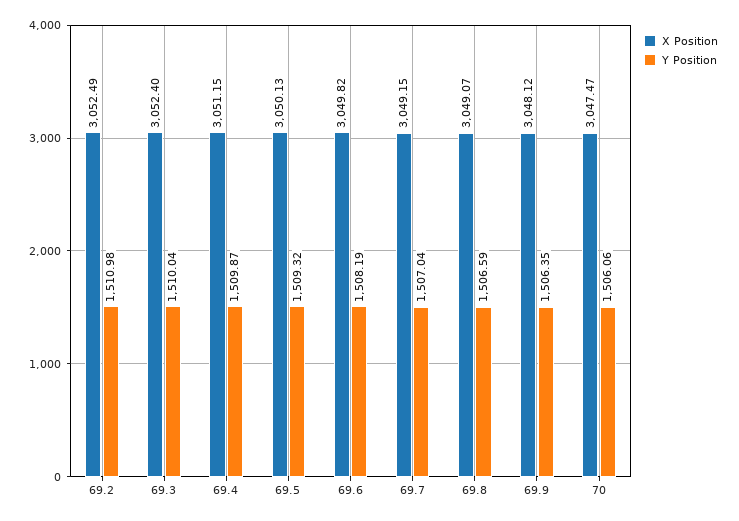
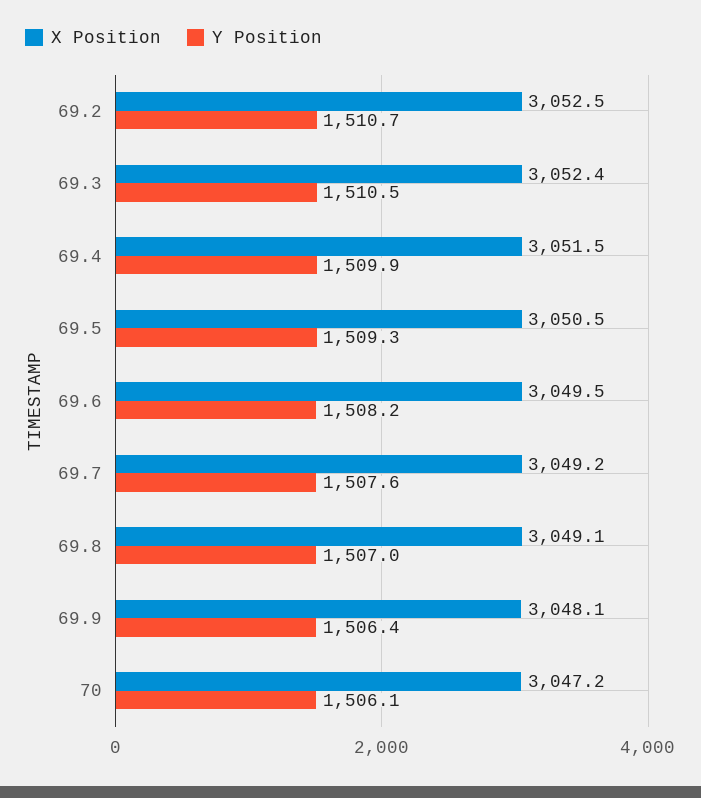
Y Position, 69.2: 1510.98 -> 1510.7
Y Position, 69.3: 1510.04 -> 1510.5
X Position, 69.4: 3051.15 -> 3051.5
X Position, 69.5: 3050.13 -> 3050.5
X Position, 69.6: 3049.82 -> 3049.5
Y Position, 69.7: 1507.04 -> 1507.6
Y Position, 69.8: 1506.59 -> 1507
X Position, 70: 3047.47 -> 3047.2

